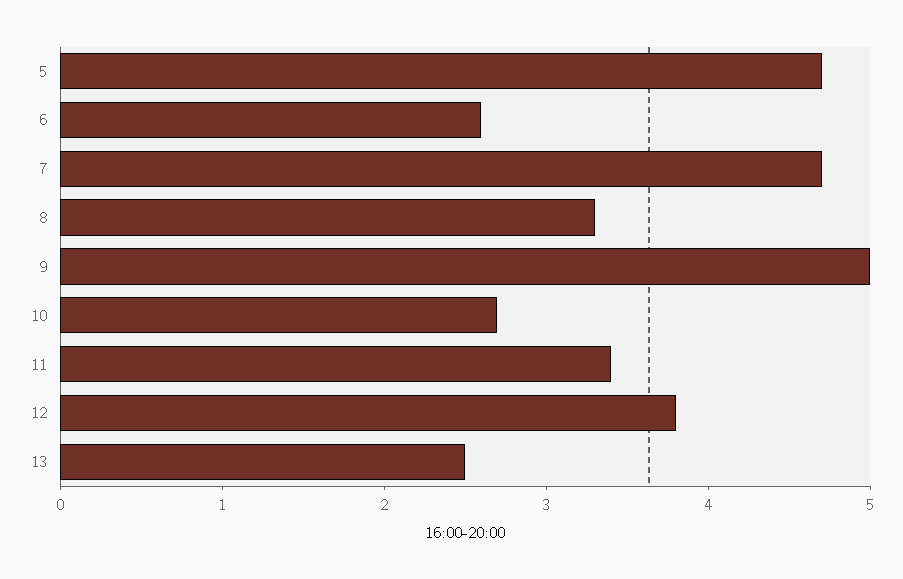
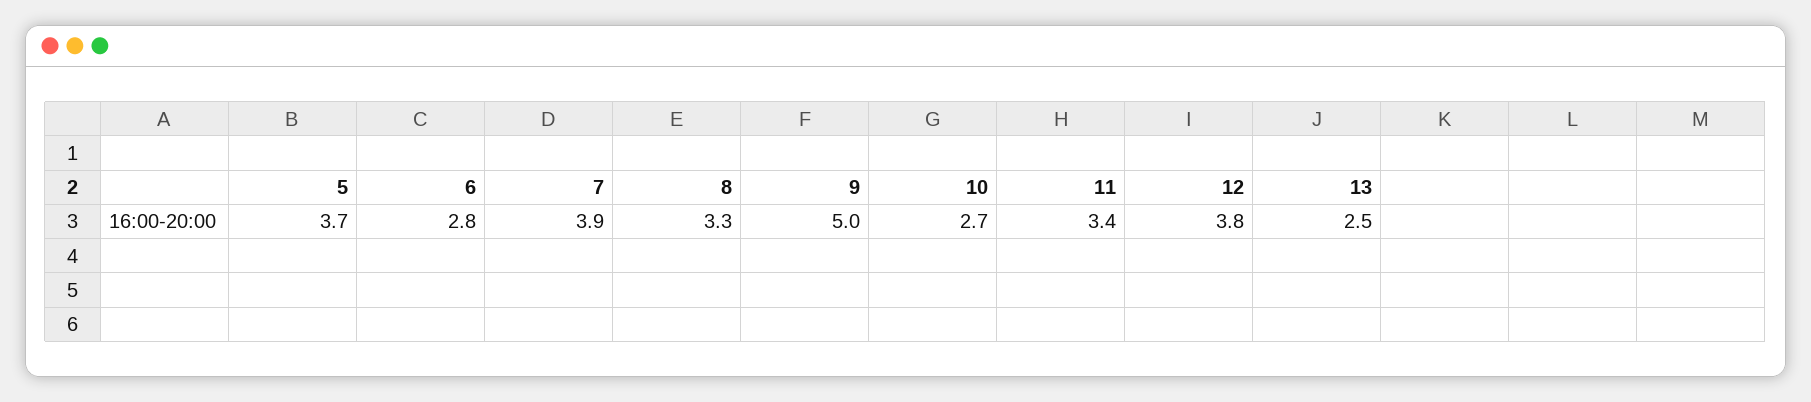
5: 4.7 -> 3.7
6: 2.6 -> 2.8
7: 4.7 -> 3.9

